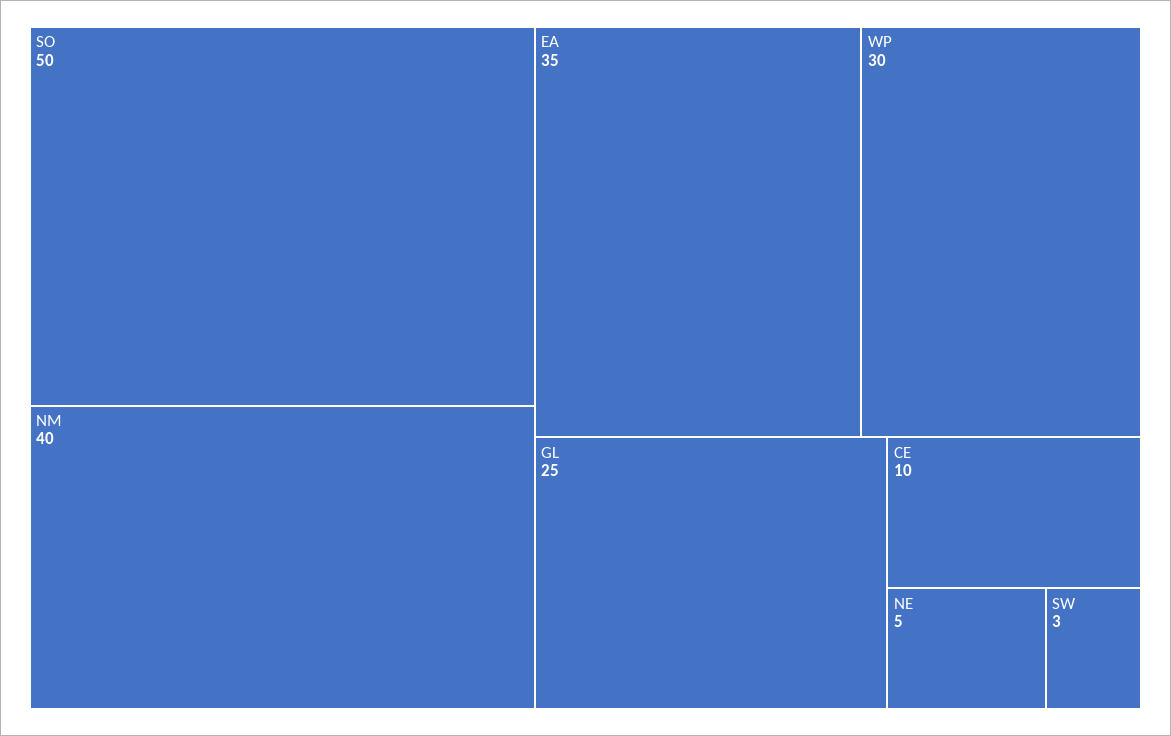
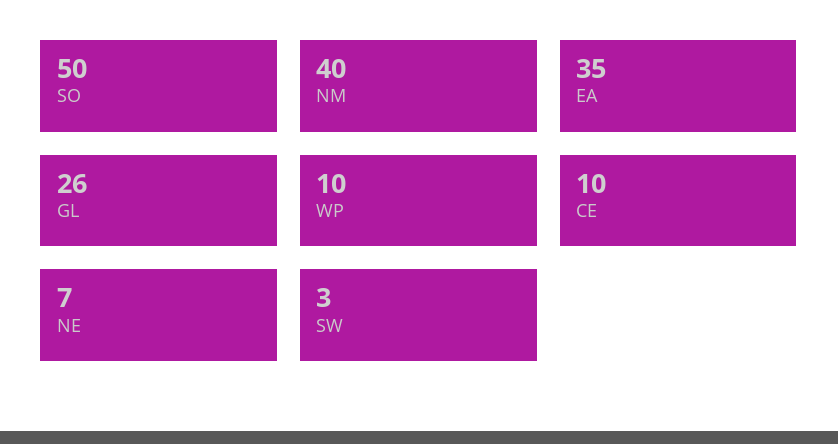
WP: 30 -> 10
GL: 25 -> 26
NE: 5 -> 7

